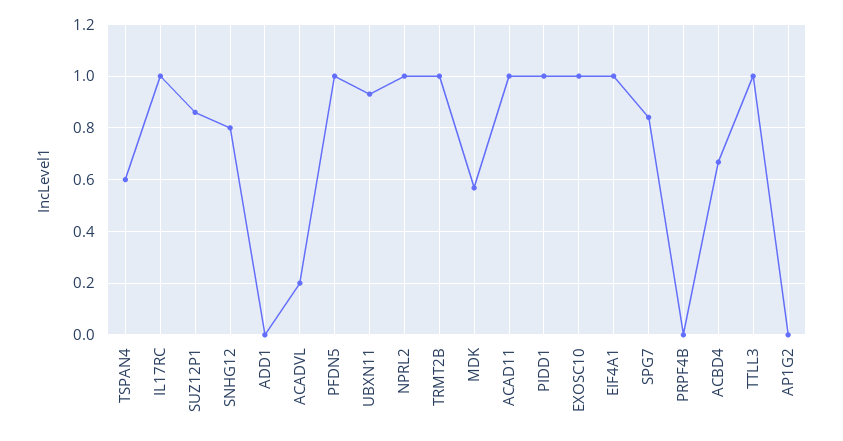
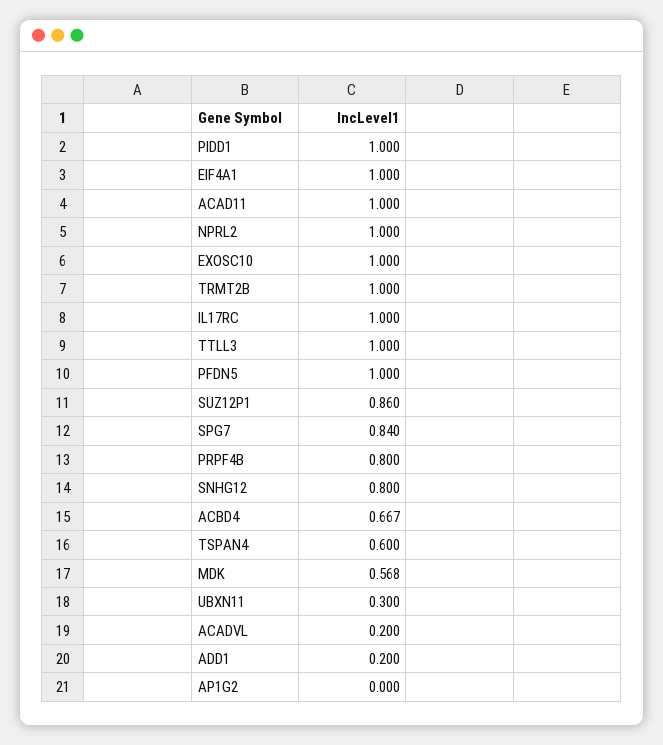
ADD1: 0 -> 0.2
UBXN11: 0.925 -> 0.3
PRPF4B: 0 -> 0.8

